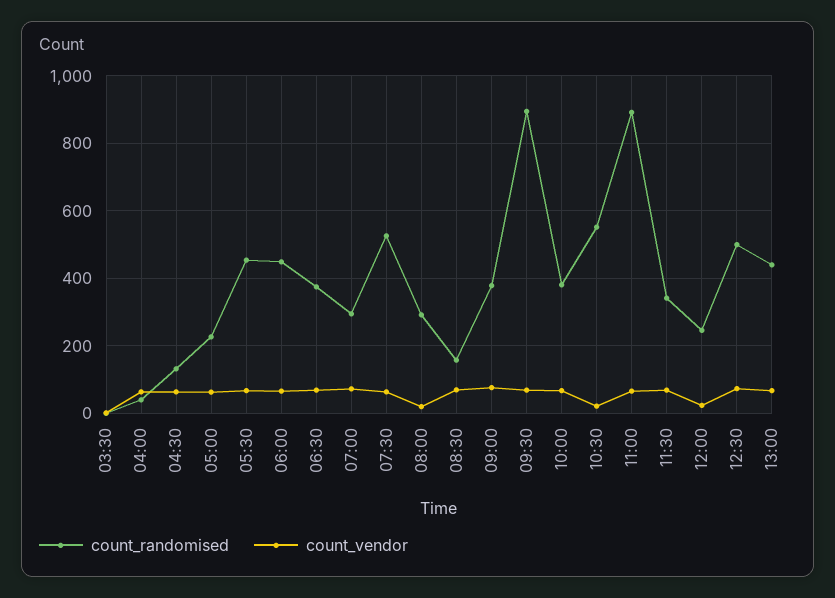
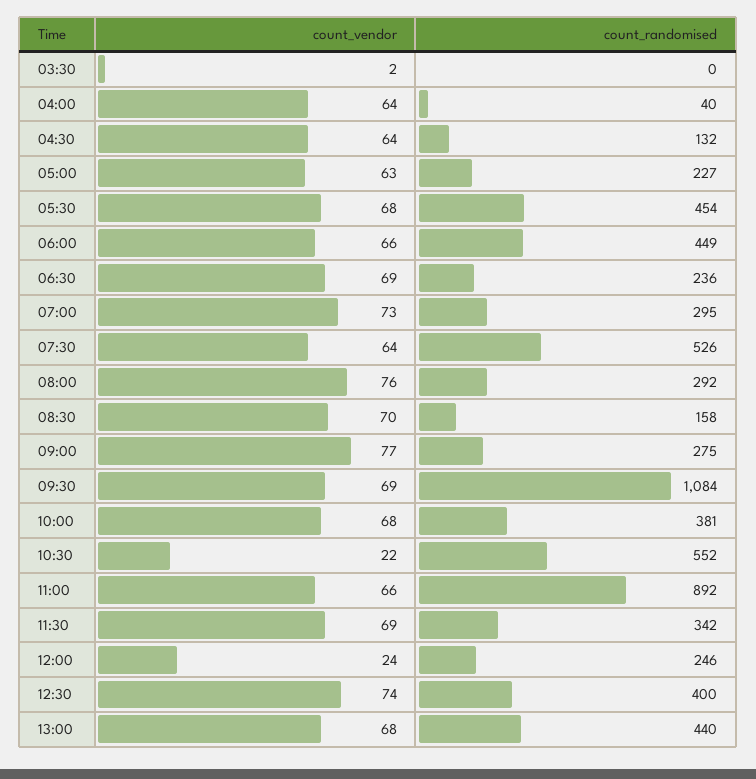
count_randomised, 06:30: 380 -> 236
count_vendor, 08:00: 20 -> 76
count_randomised, 09:00: 380 -> 275
count_randomised, 09:30: 900 -> 1084
count_randomised, 12:30: 500 -> 400

